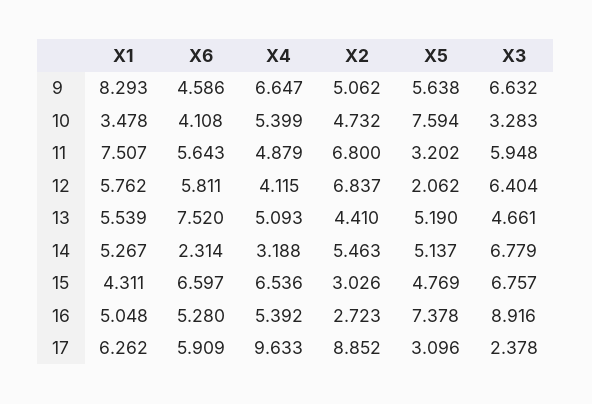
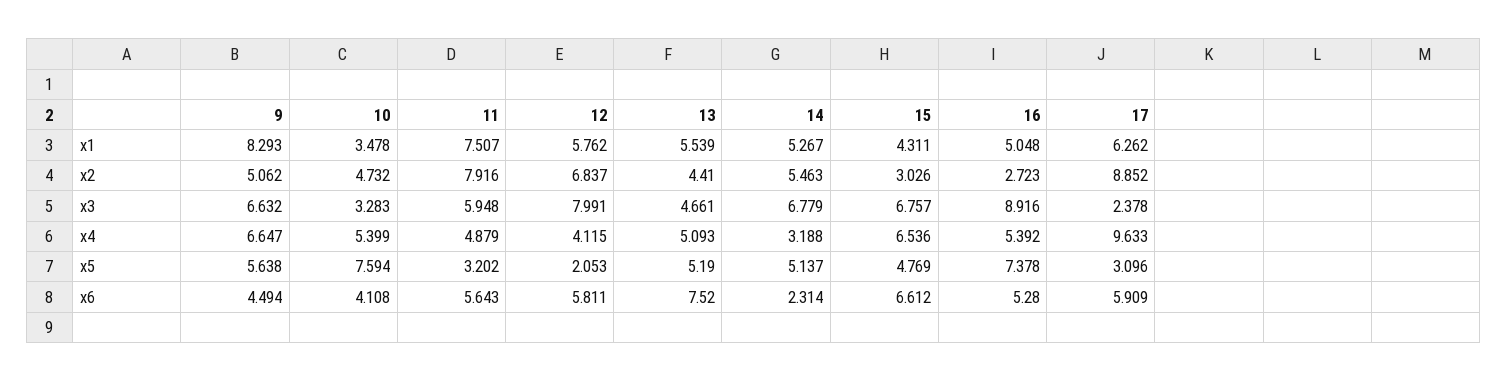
X6, 9: 4.586 -> 4.494
X2, 11: 6.8 -> 7.916
X5, 12: 2.062 -> 2.053
X3, 12: 6.404 -> 7.991
X6, 15: 6.597 -> 6.612

